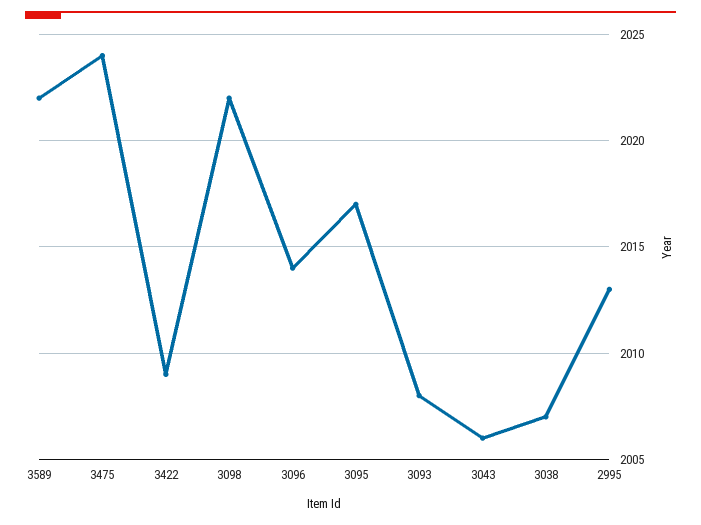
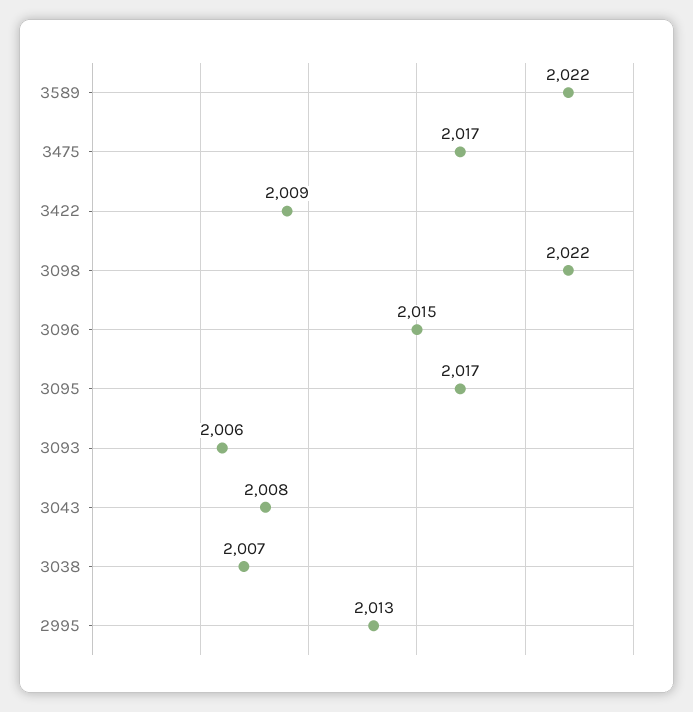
3475: 2024 -> 2017
3096: 2014 -> 2015
3093: 2008 -> 2006
3043: 2006 -> 2008

